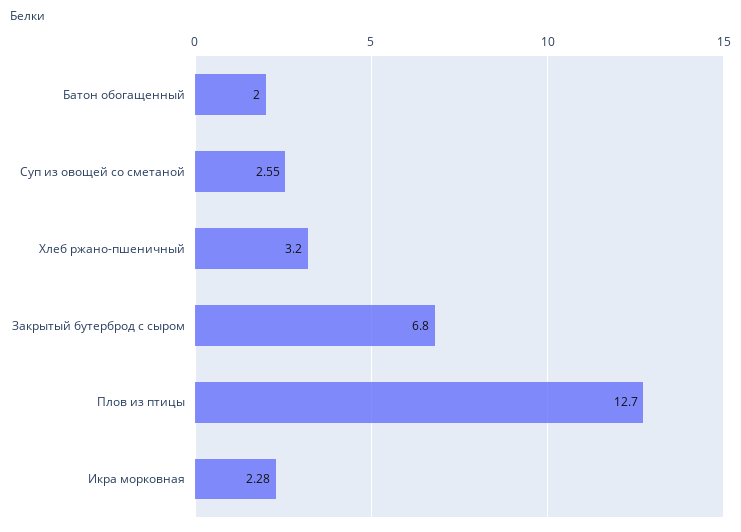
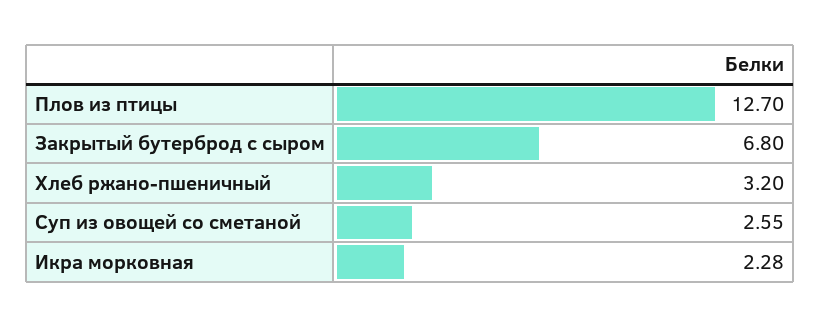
Батон обогащенный: 2 -> none

